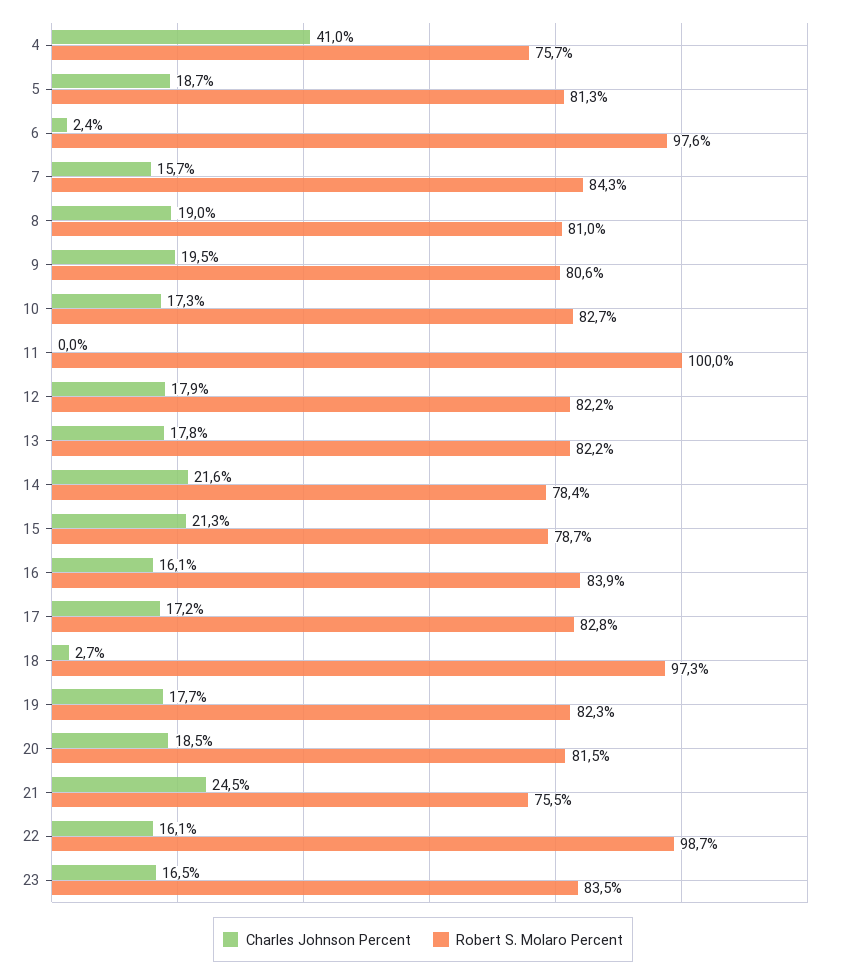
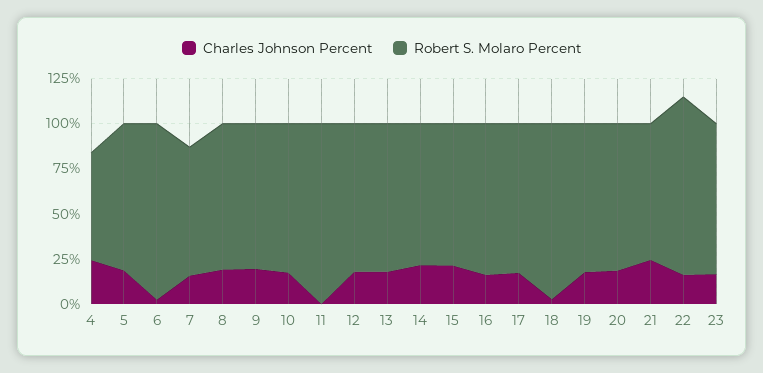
Charles Johnson Percent, 4: 41 -> 25
Robert S. Molaro Percent, 4: 75.7 -> 60
Robert S. Molaro Percent, 7: 84.3 -> 70

